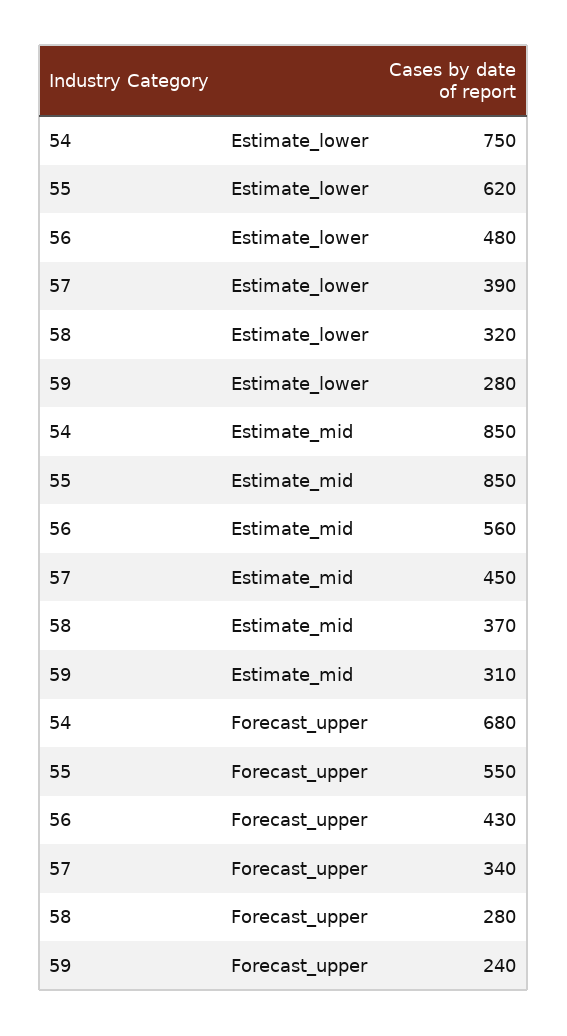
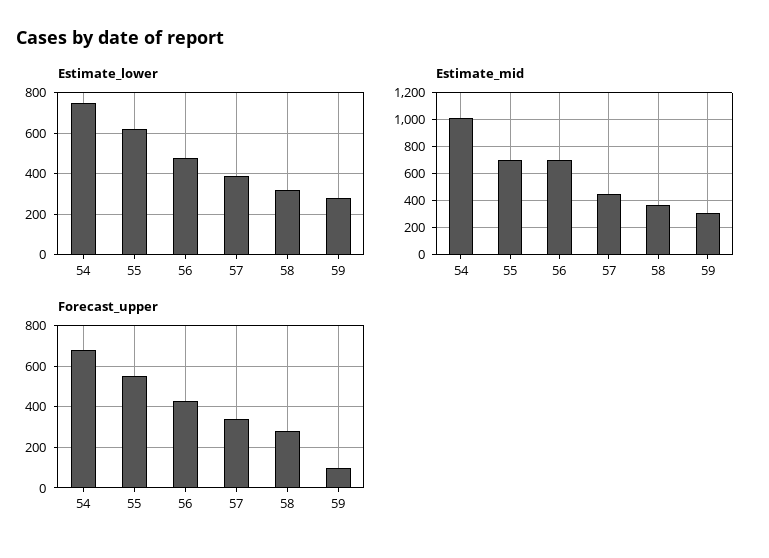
Estimate_mid, 54: 850 -> 1000
Estimate_mid, 55: 850 -> 700
Estimate_mid, 56: 560 -> 700
Forecast_upper, 59: 240 -> 100

